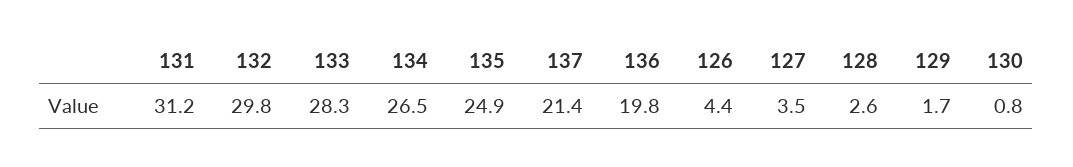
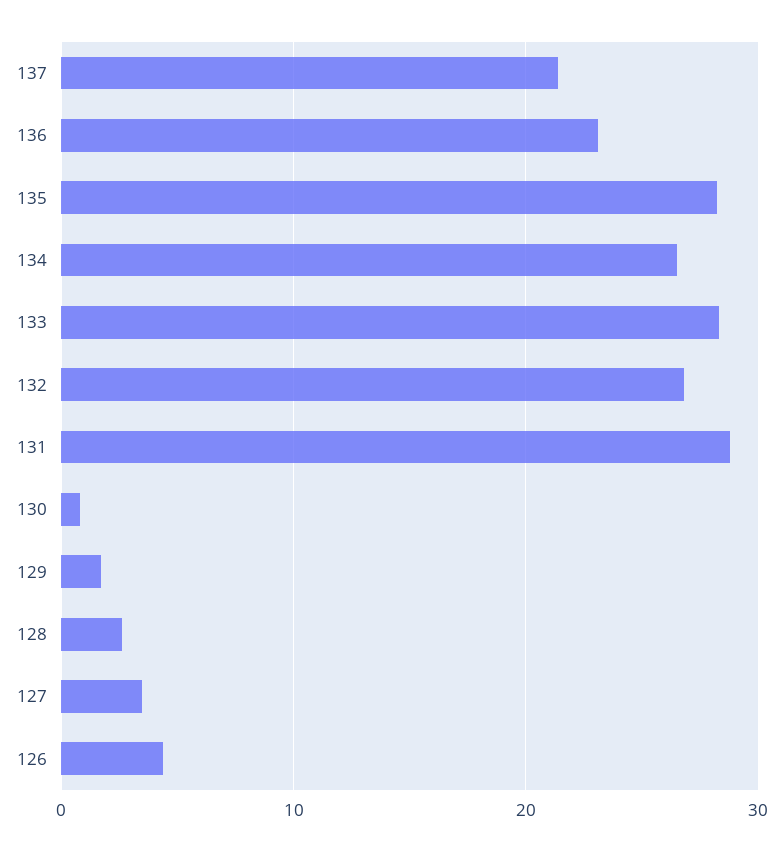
131: 31.2 -> 29
132: 29.8 -> 27
135: 24.9 -> 28
136: 19.8 -> 23

